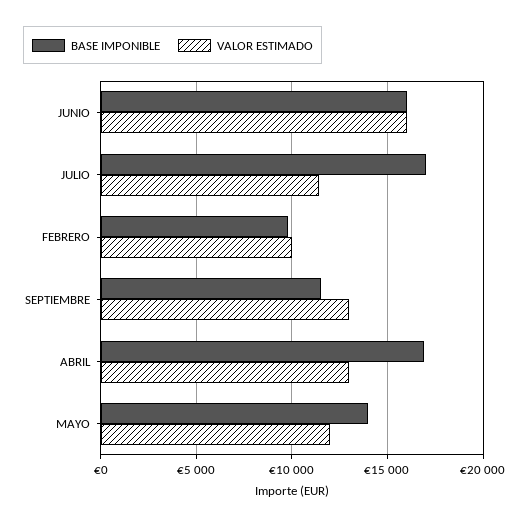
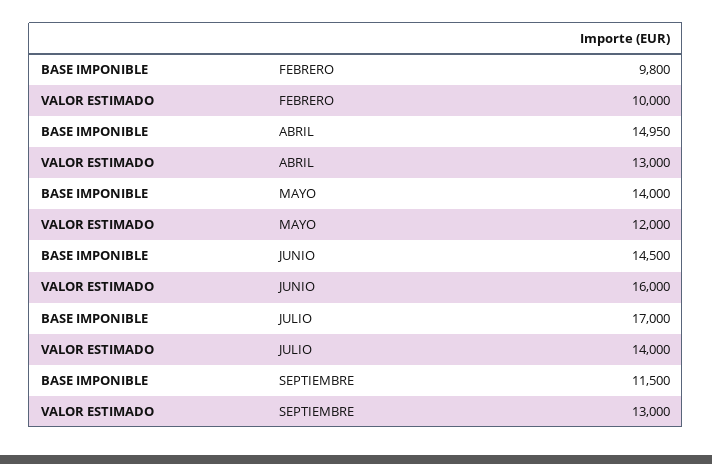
BASE IMPONIBLE, JUNIO: 16000 -> 14500
VALOR ESTIMADO, JULIO: 11500 -> 14000
BASE IMPONIBLE, ABRIL: 17000 -> 14950

